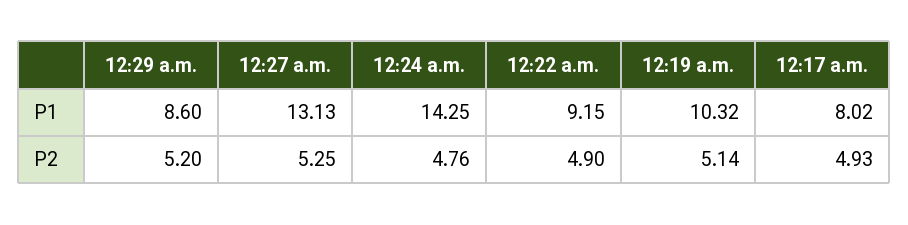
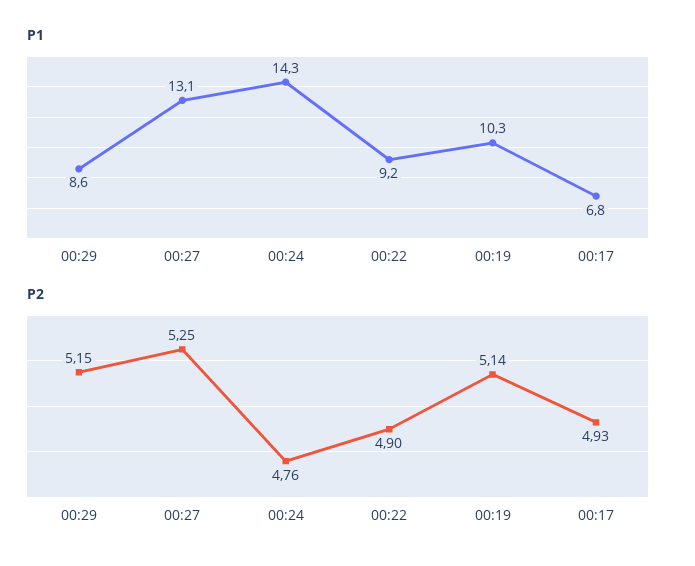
P1, 12:17 a.m.: 8.02 -> 6.8
P2, 12:29 a.m.: 5.2 -> 5.15

